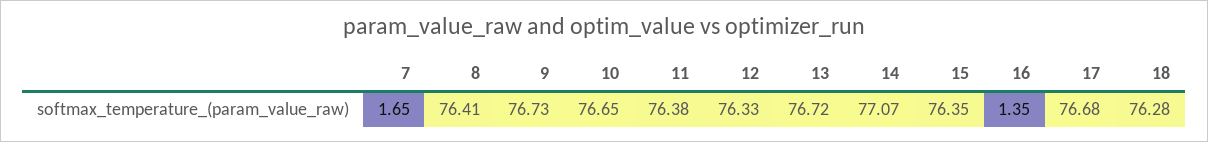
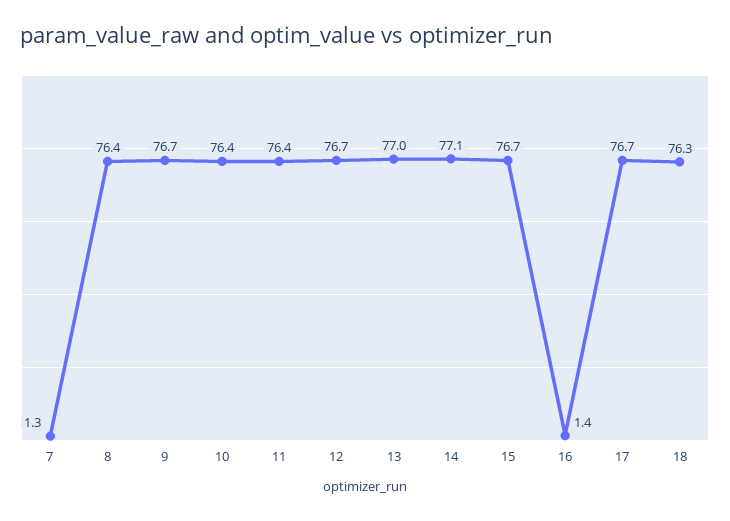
7: 1.65 -> 1.3
10: 76.65 -> 76.4
12: 76.33 -> 76.7
13: 76.72 -> 77
15: 76.35 -> 76.7

